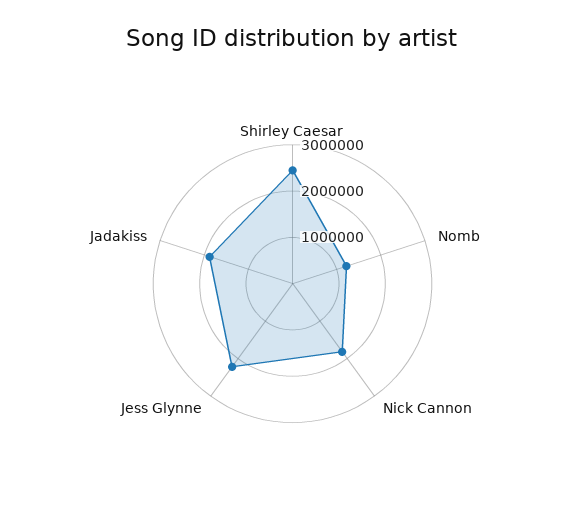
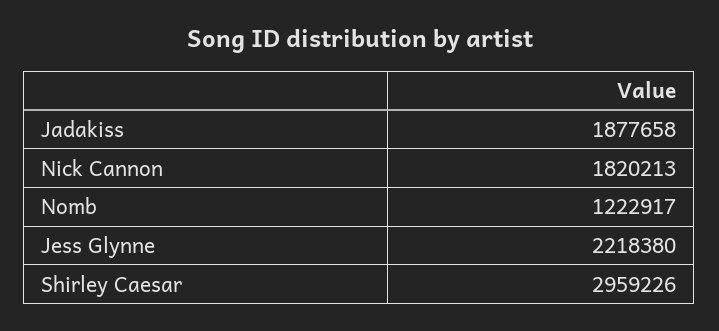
Shirley Caesar: 2400000 -> 2959226

